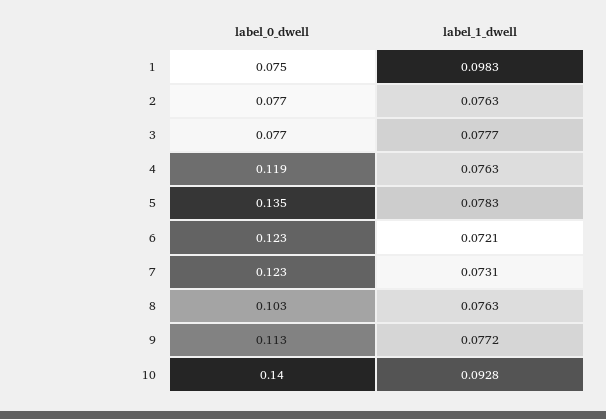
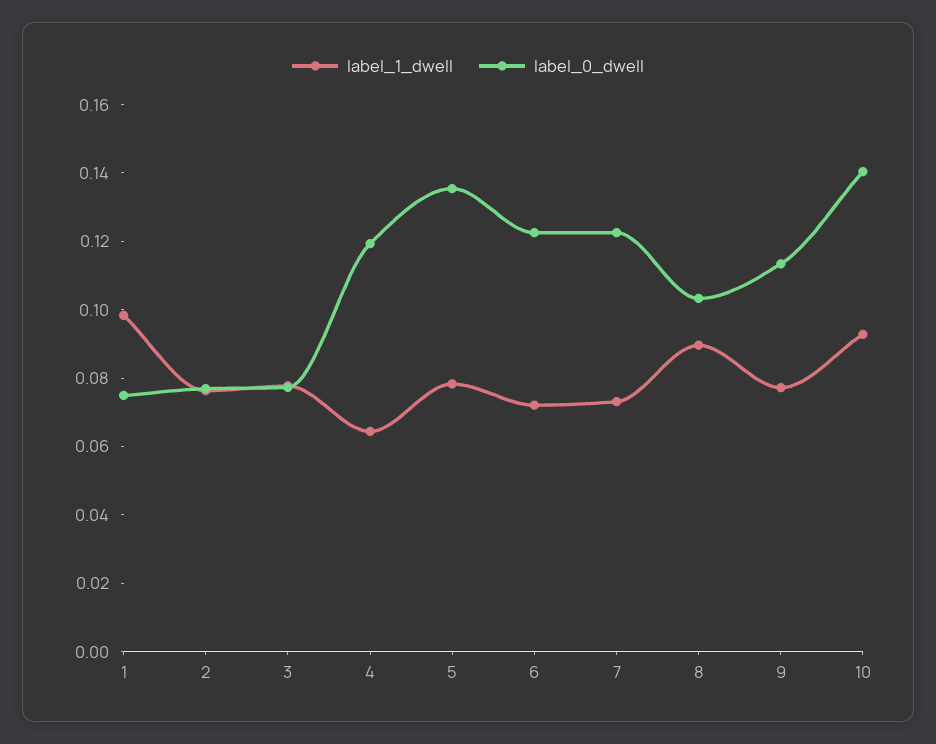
label_1_dwell, 4: 0.0763 -> 0.065
label_1_dwell, 8: 0.0763 -> 0.09

